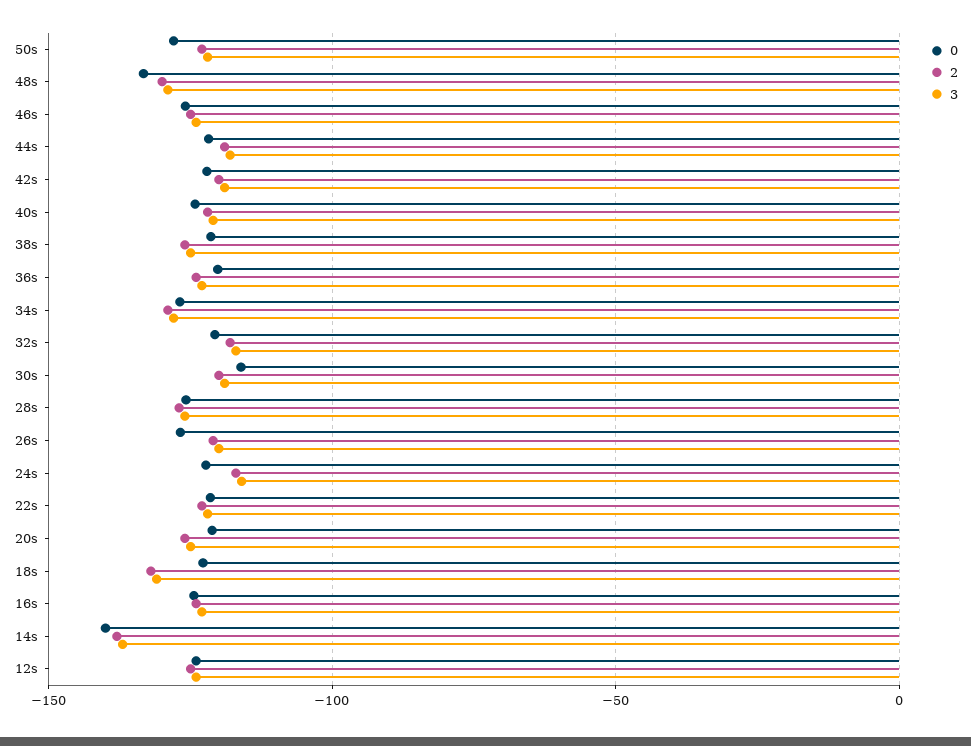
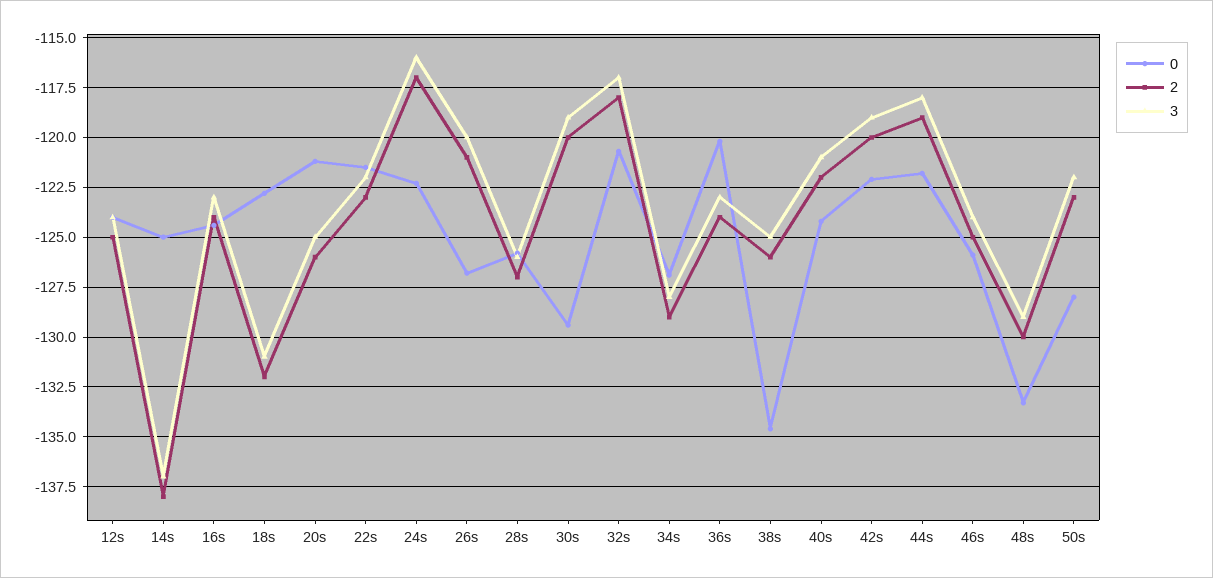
0, 38s: -120 -> -134.5
0, 30s: -115 -> -129.5
0, 14s: -140 -> -125

